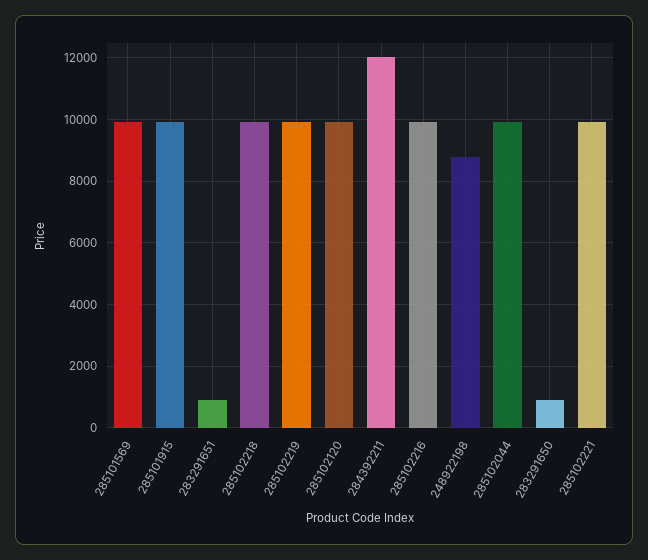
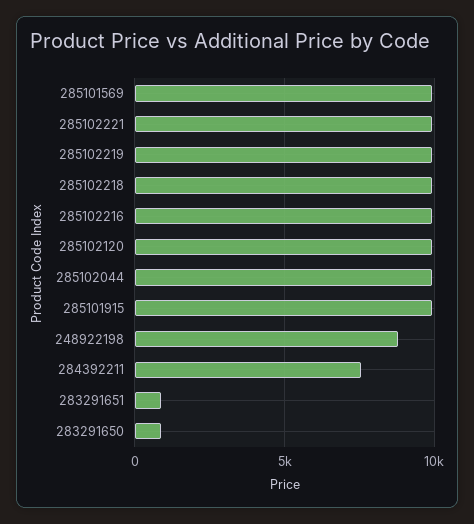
284392211: 12000 -> 7500

